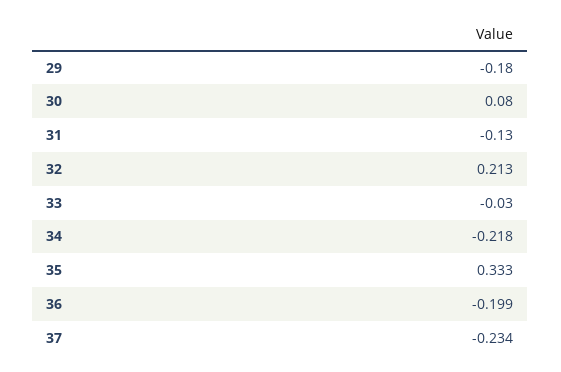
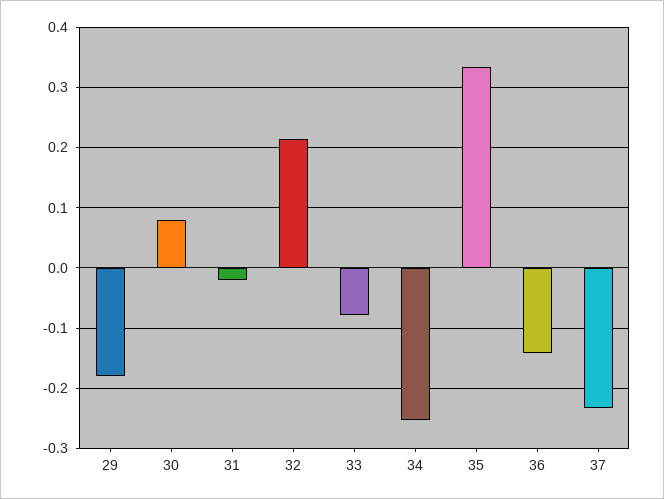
31: -0.13 -> -0.02
33: -0.03 -> -0.08
34: -0.218 -> -0.25
36: -0.199 -> -0.14

